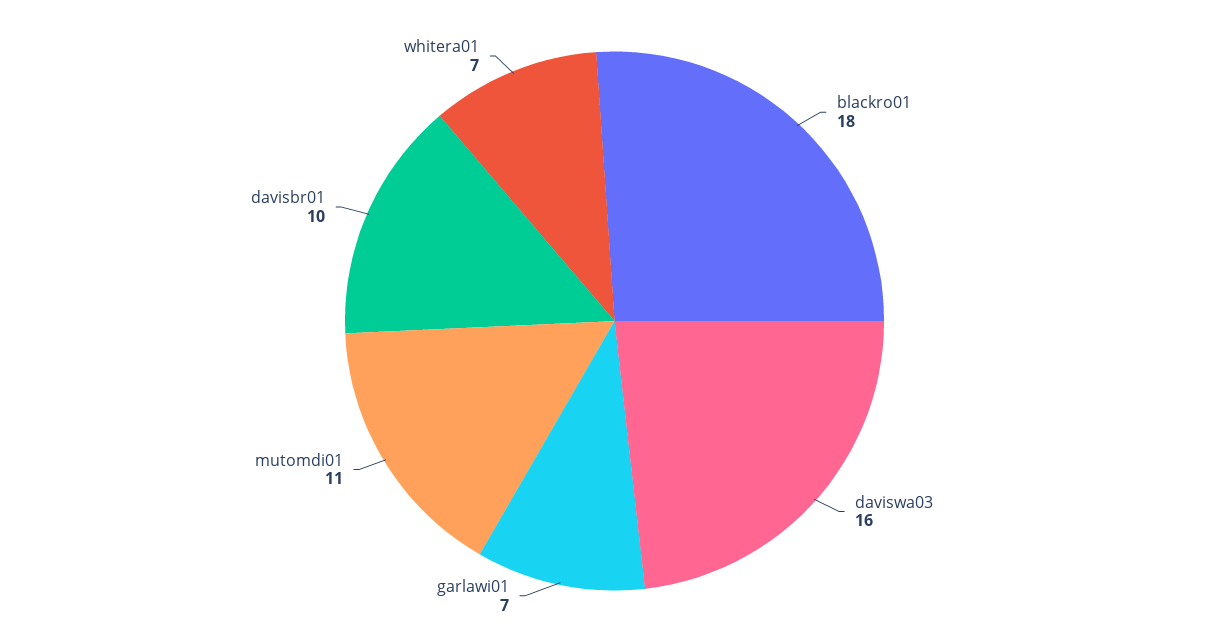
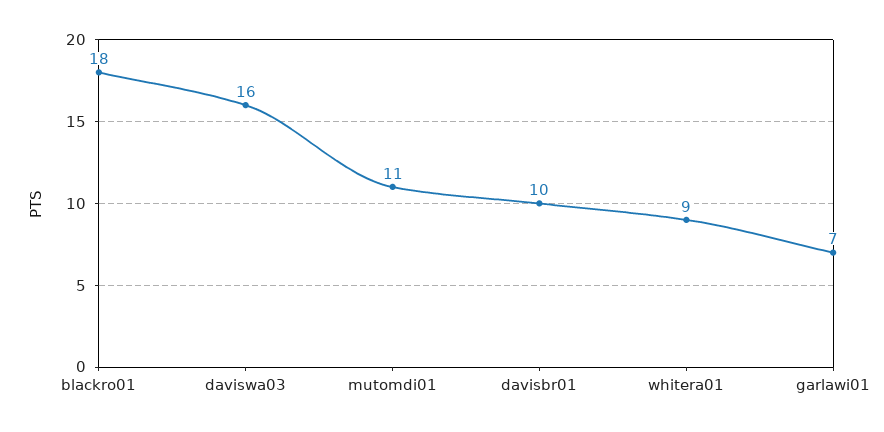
whitera01: 7 -> 9

